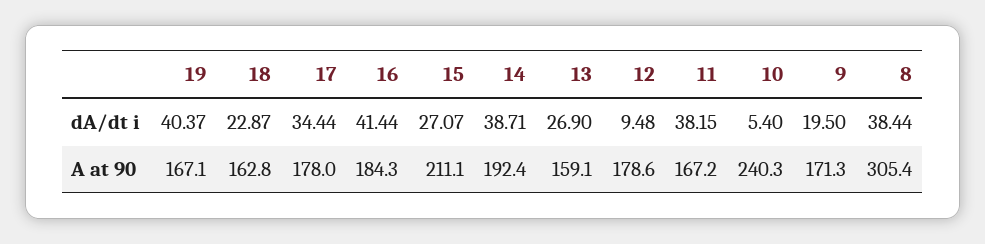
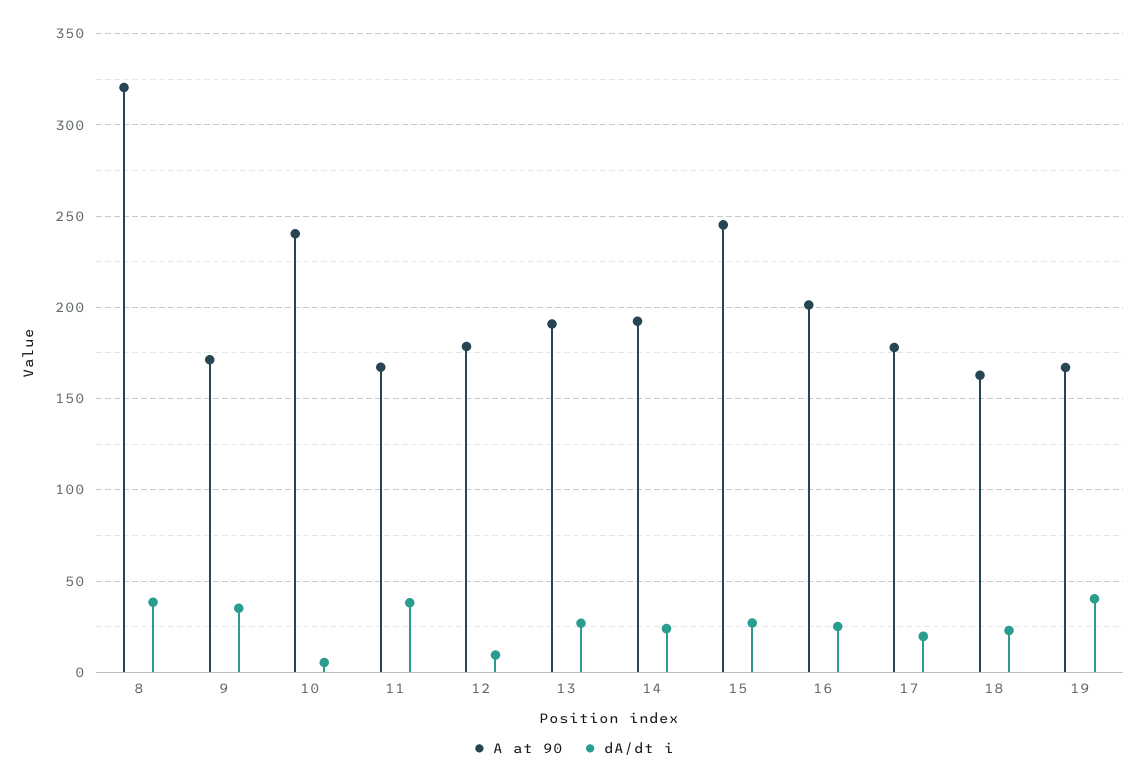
dA/dt i, 17: 34.44 -> 20
dA/dt i, 16: 41.44 -> 25
dA/dt i, 14: 38.71 -> 25
dA/dt i, 9: 19.5 -> 35
A at 90, 16: 184.3 -> 200
A at 90, 15: 211.1 -> 245
A at 90, 13: 159.1 -> 190
A at 90, 8: 305.4 -> 320

